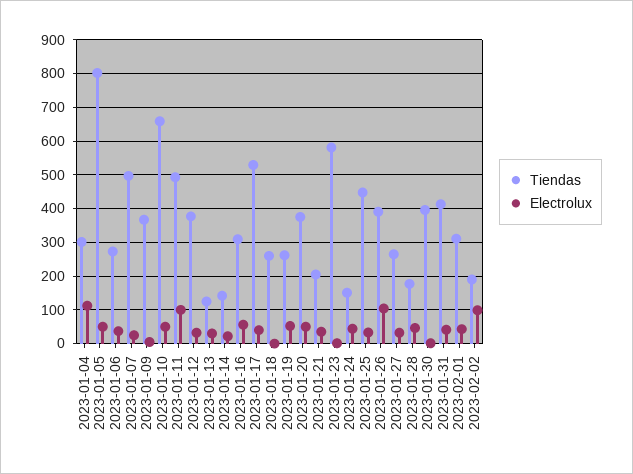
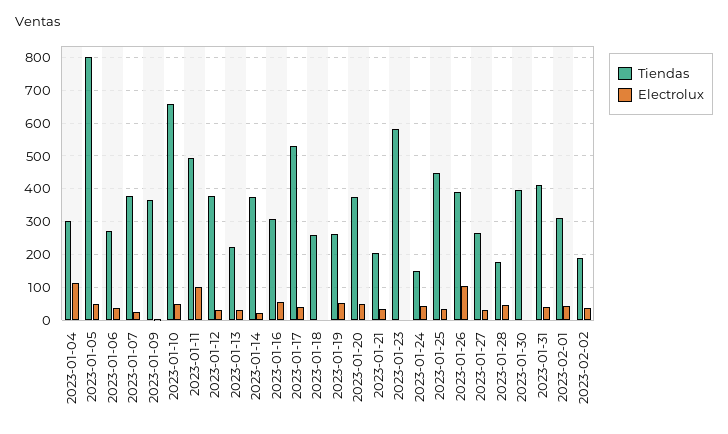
Tiendas, 2023-01-07: 500 -> 380
Tiendas, 2023-01-13: 120 -> 220
Tiendas, 2023-01-14: 140 -> 380
Electrolux, 2023-02-02: 100 -> 40

